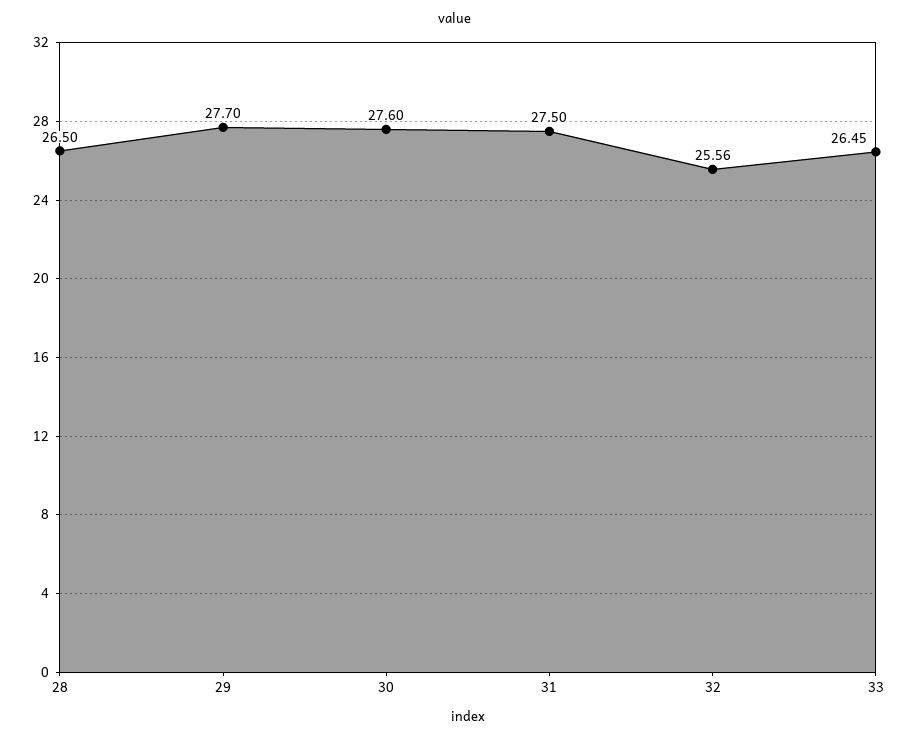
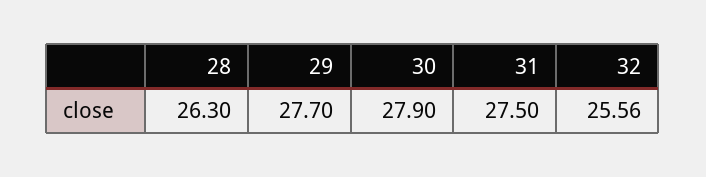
28: 26.5 -> 26.3
30: 27.6 -> 27.9
33: 26.45 -> none

